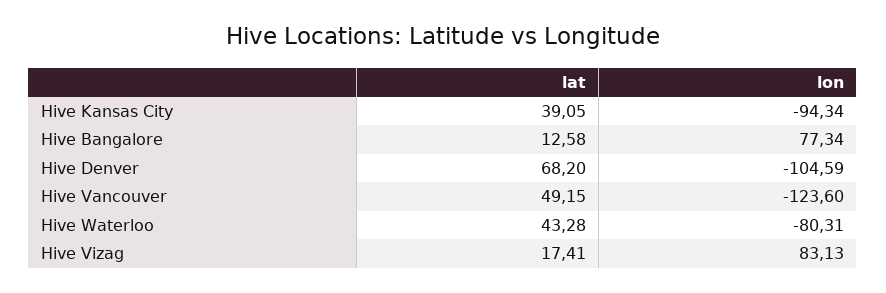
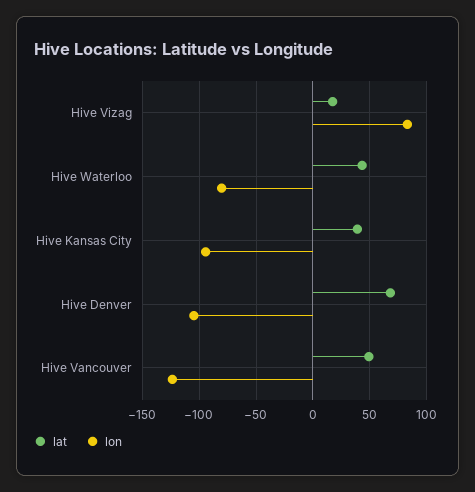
lat, Hive Bangalore: 12.58 -> none
lon, Hive Bangalore: 77.34 -> none

